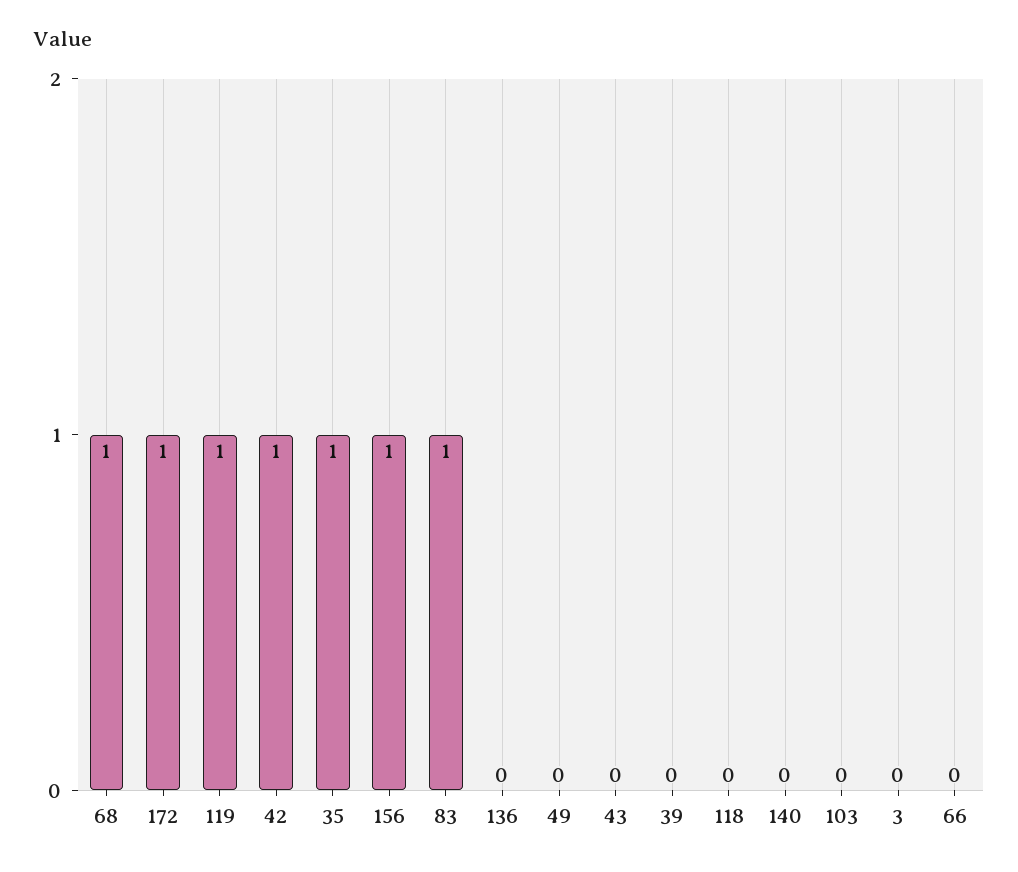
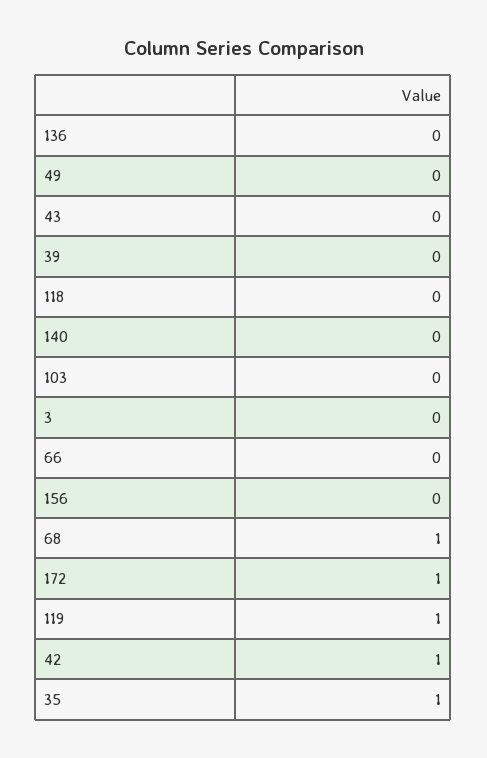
156: 1 -> 0
83: 1 -> none

